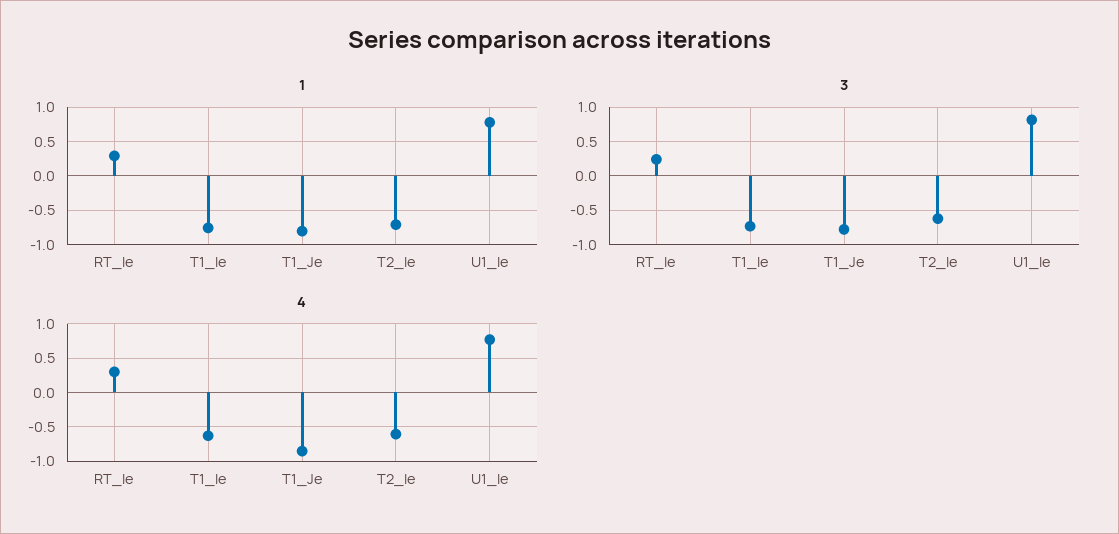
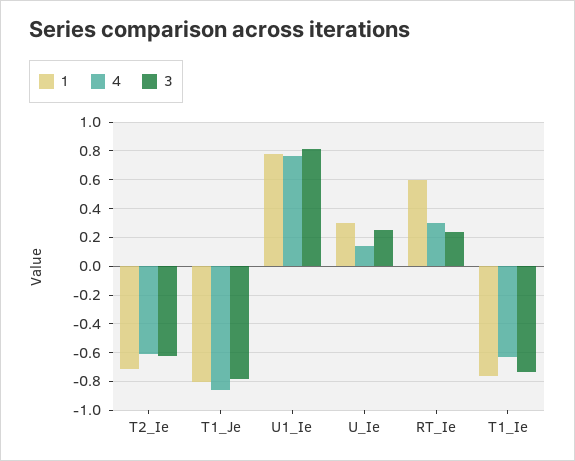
1, RT_Ie: 0.3 -> 0.6
1, U_Ie: none -> 0.3
4, U_Ie: none -> 0.15
3, U_Ie: none -> 0.25

